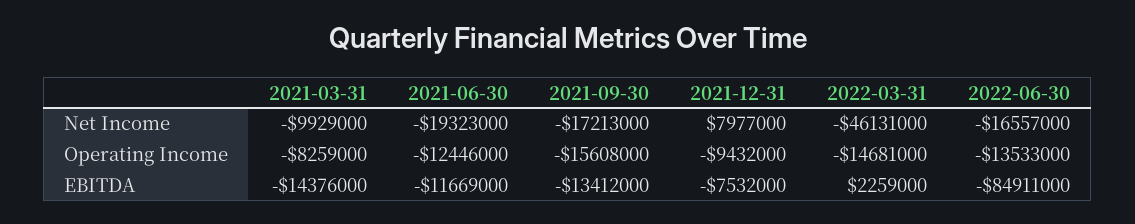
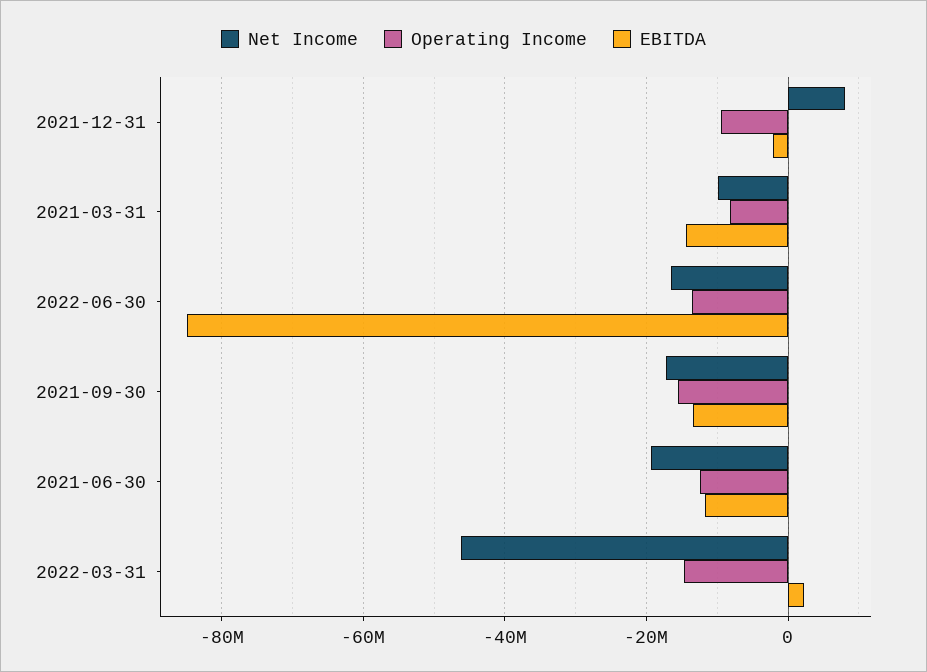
EBITDA, 2021-12-31: -7532000 -> -2000000

